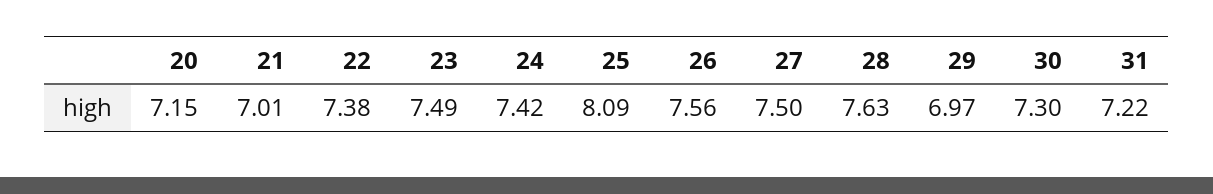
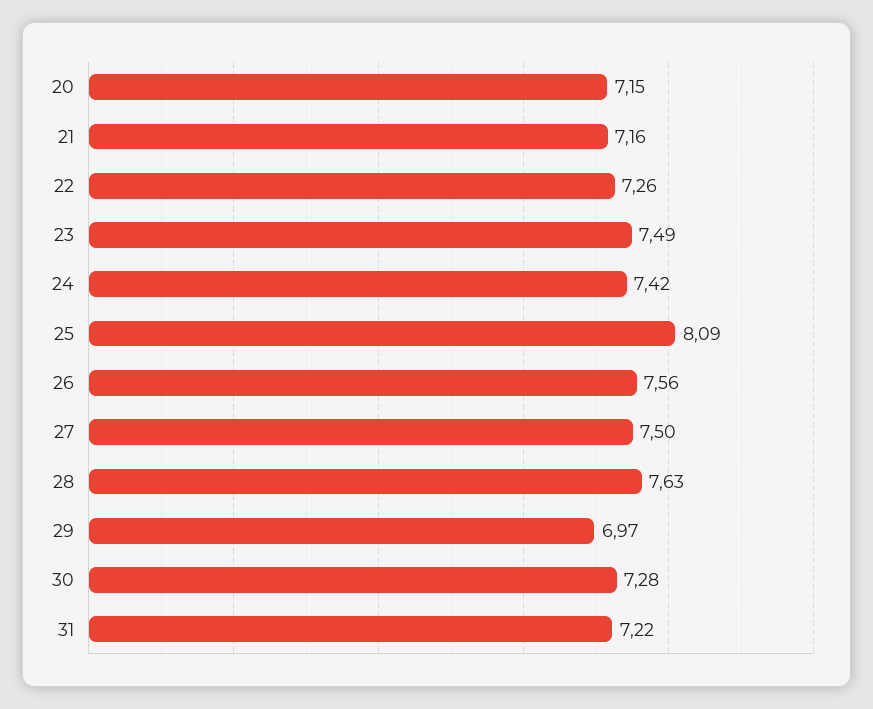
21: 7.01 -> 7.16
22: 7.38 -> 7.26
30: 7.3 -> 7.28

